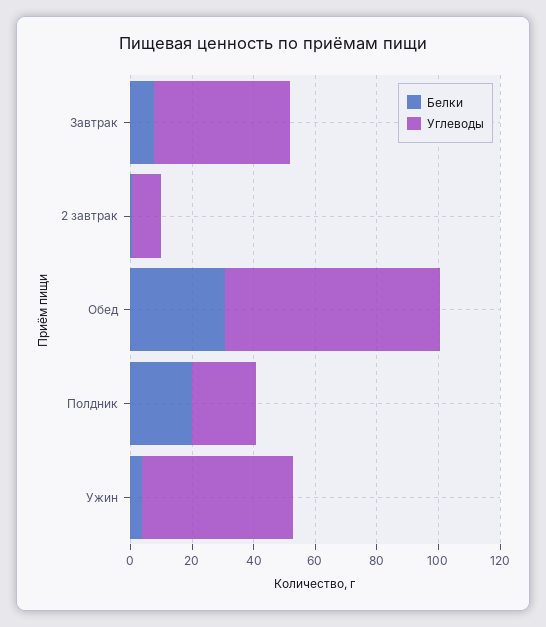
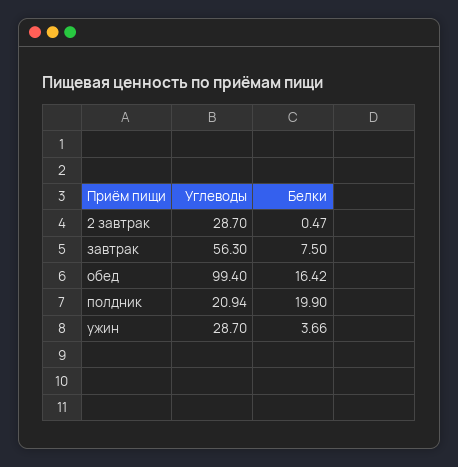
Углеводы, Завтрак: 45 -> 56.3
Углеводы, 2 завтрак: 10 -> 28.7
Белки, Обед: 30 -> 16.42
Углеводы, Обед: 70 -> 99.4
Углеводы, Ужин: 50 -> 28.7

